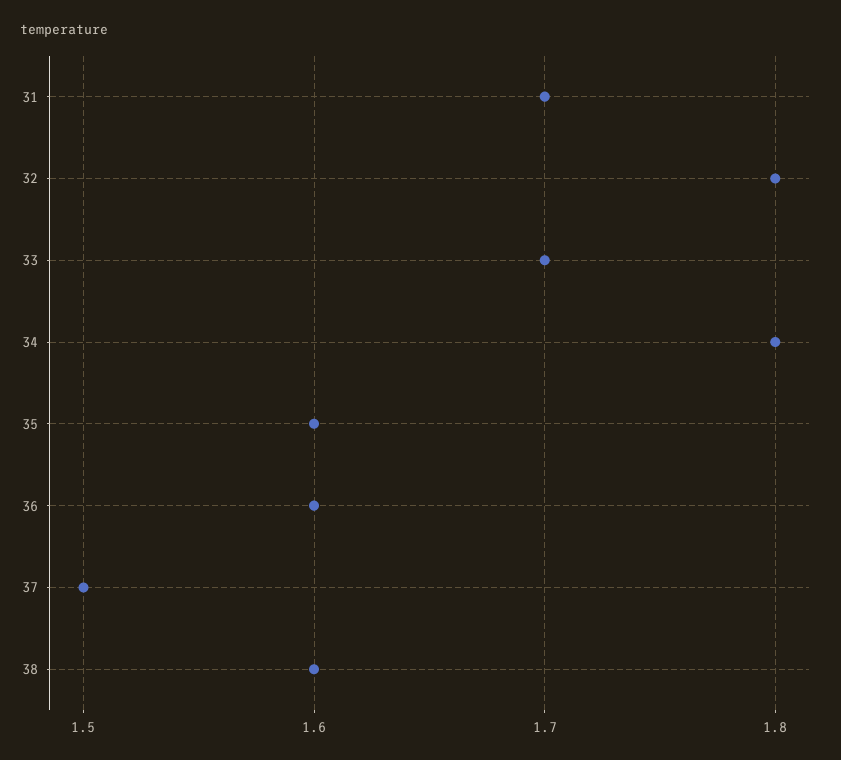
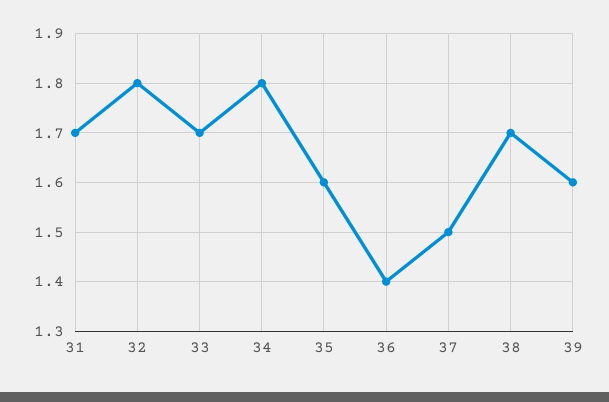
36: 1.6 -> 1.4
38: 1.6 -> 1.7
39: none -> 1.6

